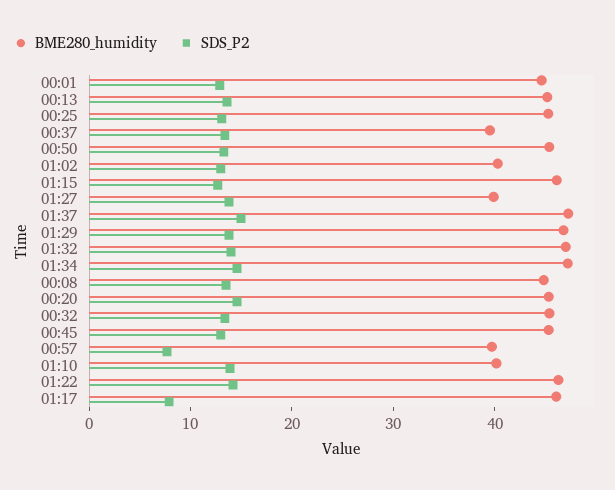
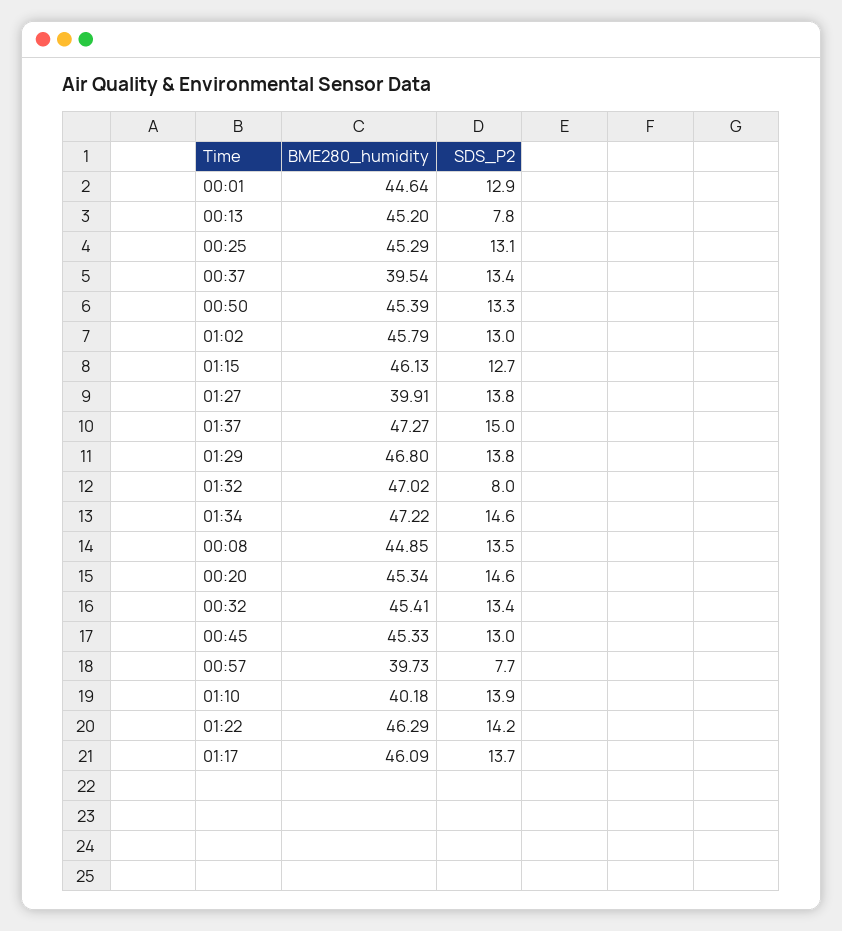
SDS_P2, 00:13: 14 -> 7.8
BME280_humidity, 01:02: 40 -> 45.79
SDS_P2, 01:32: 14 -> 8
SDS_P2, 01:17: 8 -> 13.7

